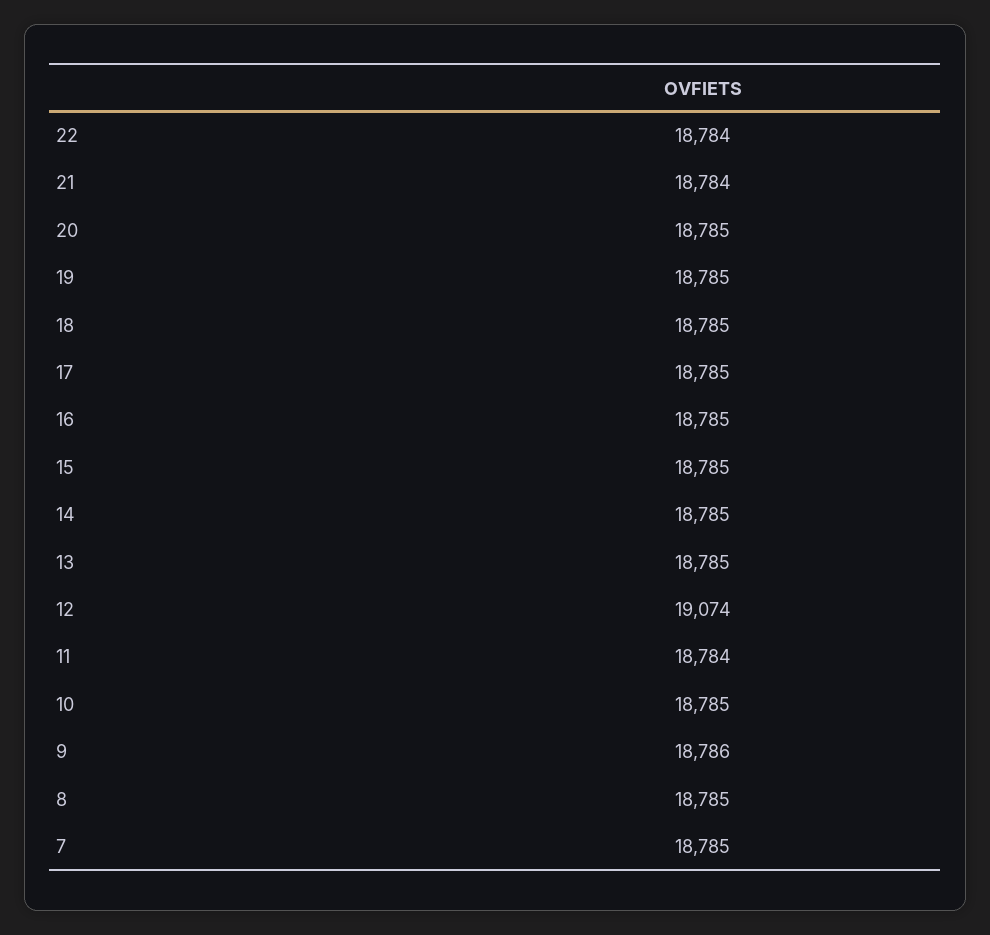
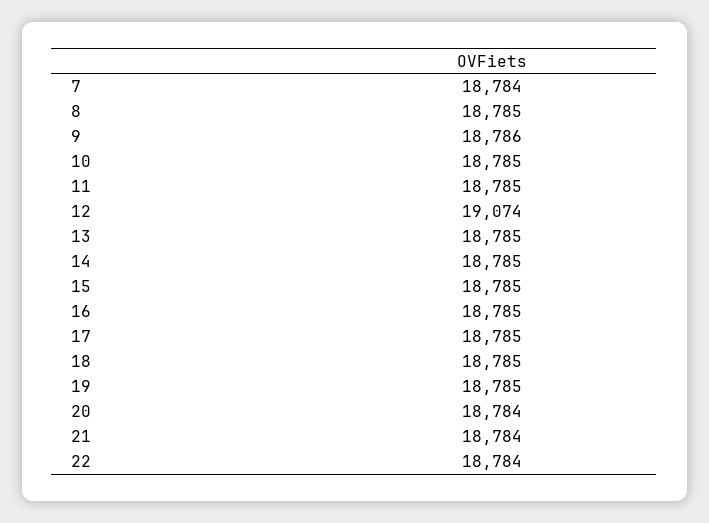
20: 18785 -> 18784
11: 18784 -> 18785
7: 18785 -> 18784

